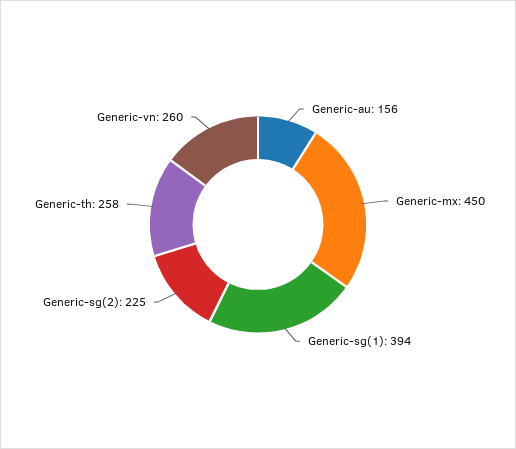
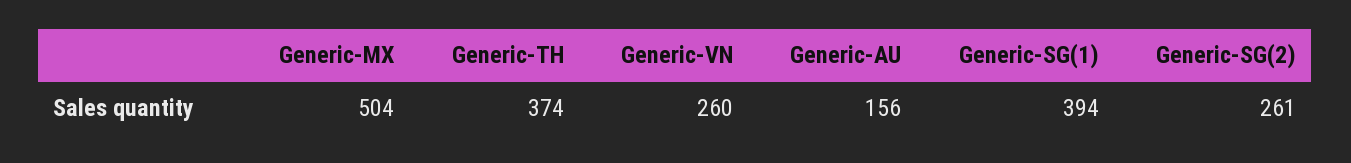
Generic-mx: 450 -> 504
Generic-sg(2): 225 -> 261
Generic-th: 258 -> 374

